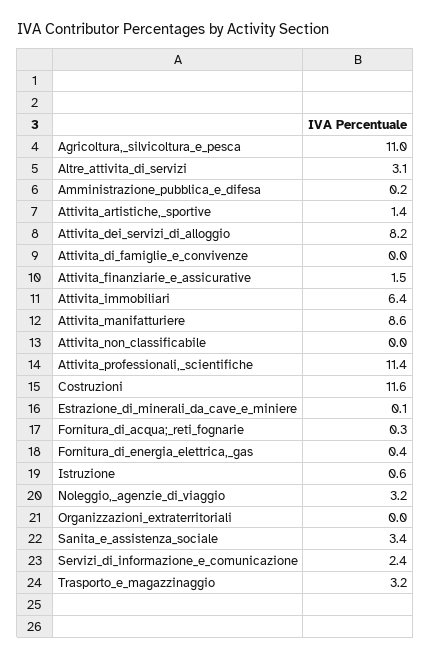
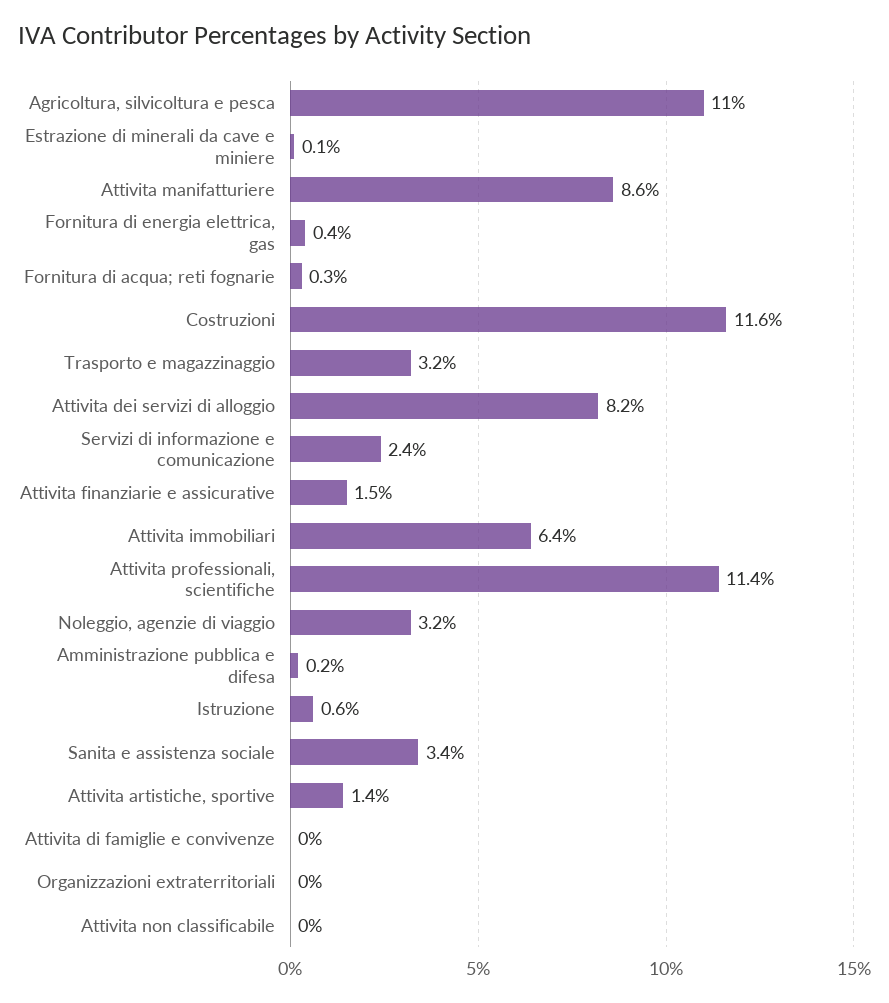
Altre_attivita_di_servizi: 3.1 -> none

